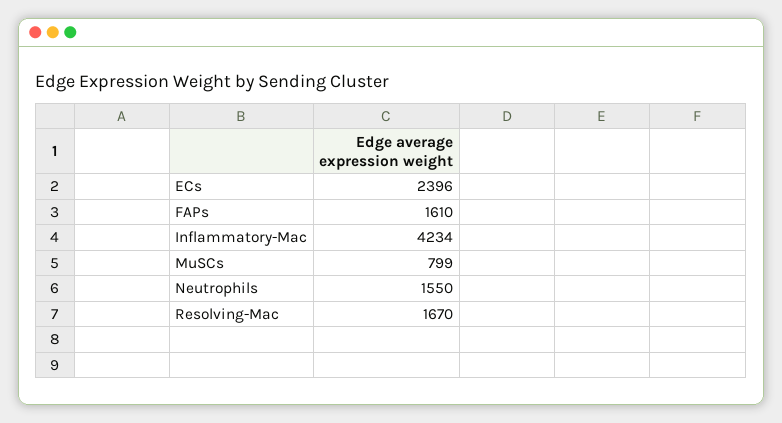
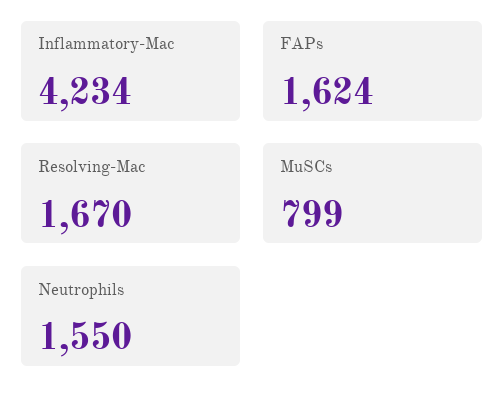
ECs: 2396 -> none
FAPs: 1610 -> 1624

